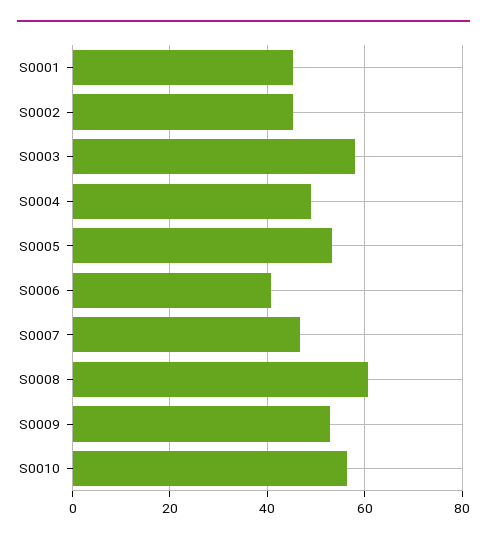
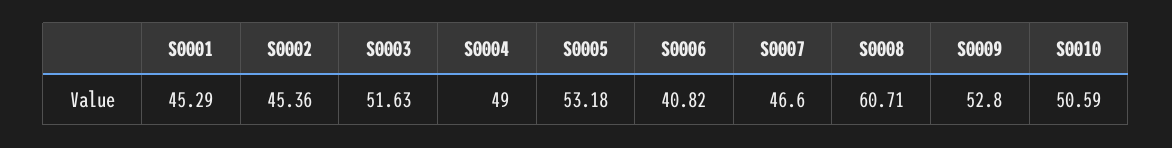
S0003: 58 -> 51.63
S0010: 56 -> 50.59

